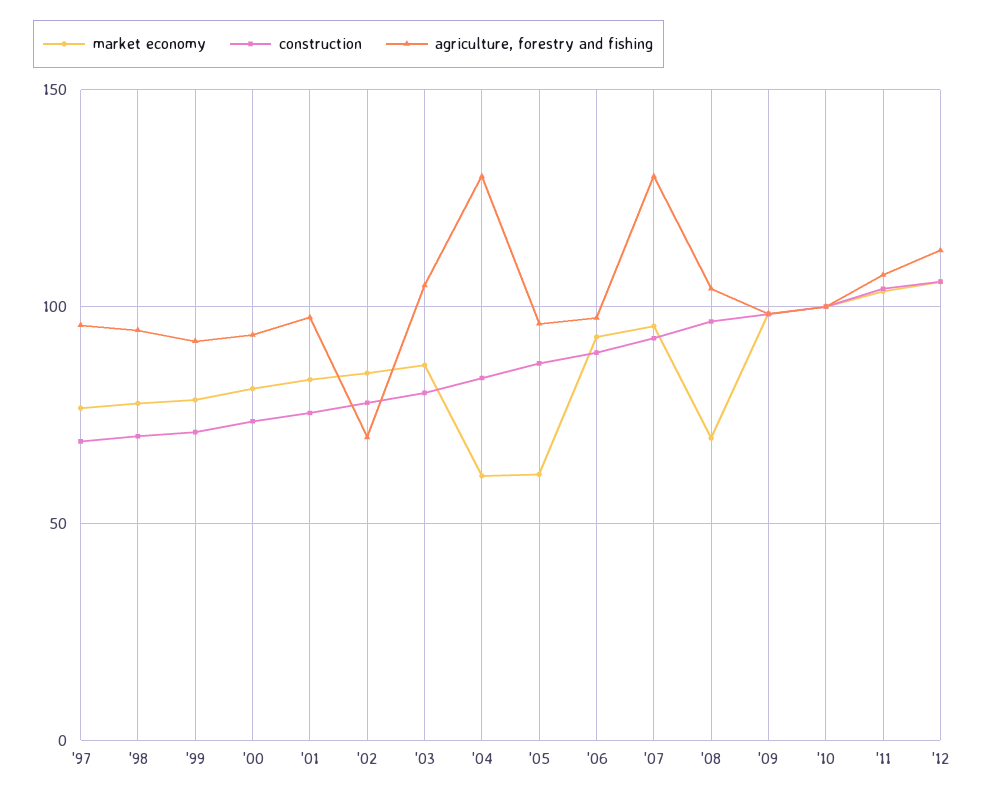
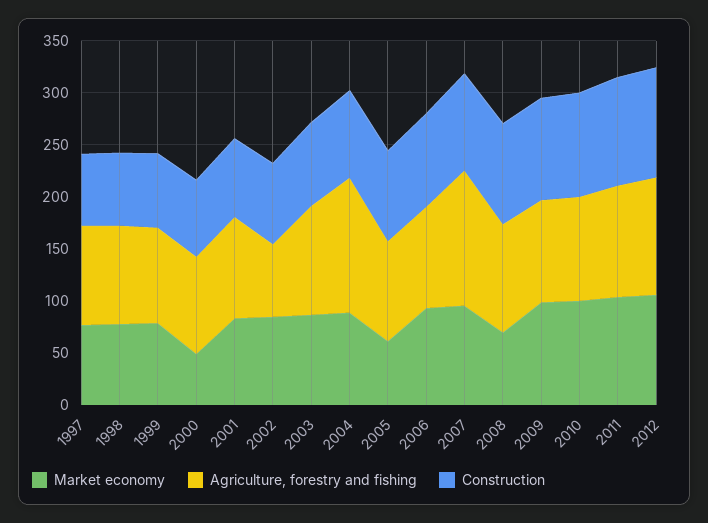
market economy, '00: 80 -> 50
market economy, '04: 60 -> 90

